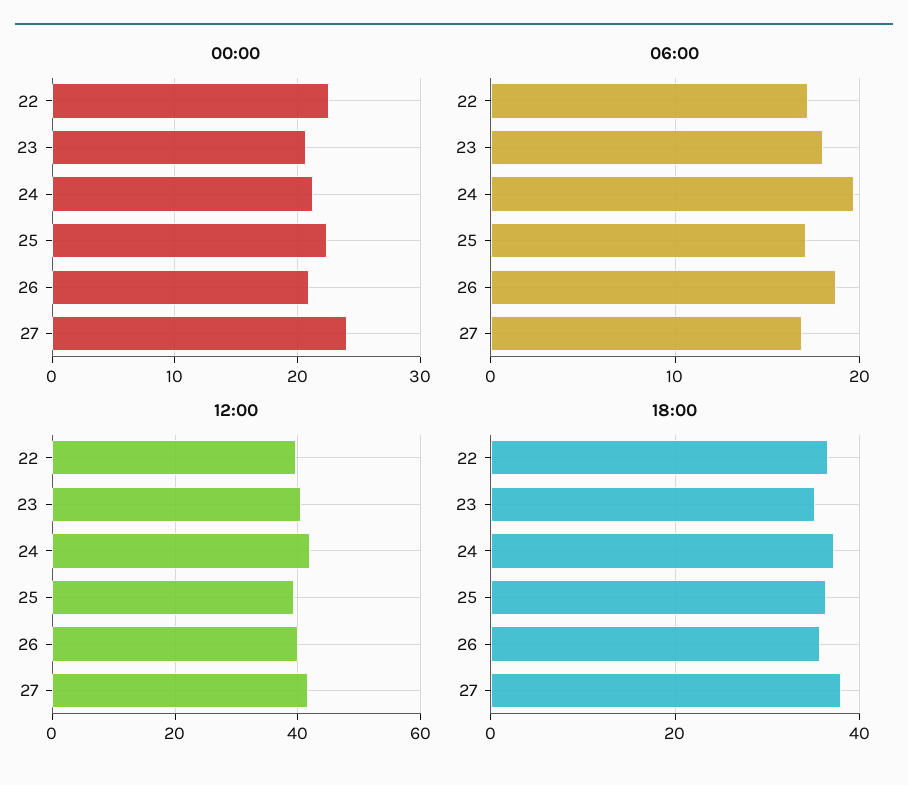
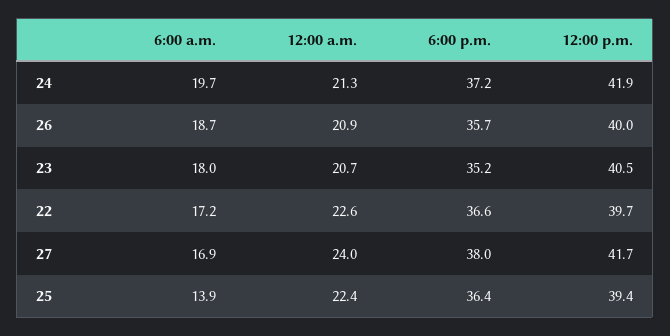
06:00, 25: 17 -> 13.9

